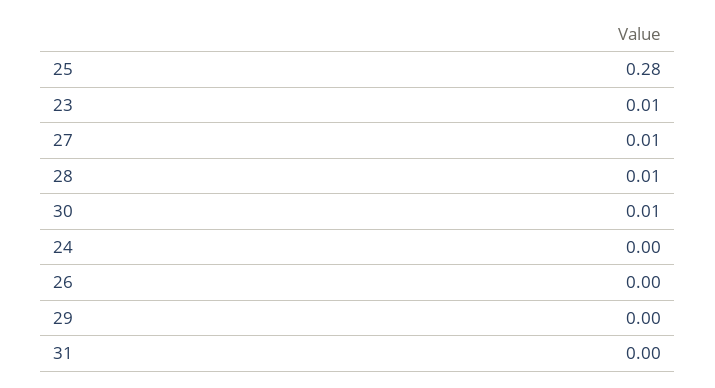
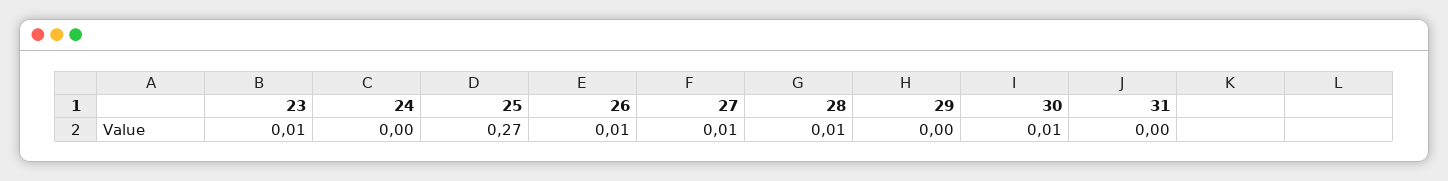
25: 0.28 -> 0.27
26: 0 -> 0.01

